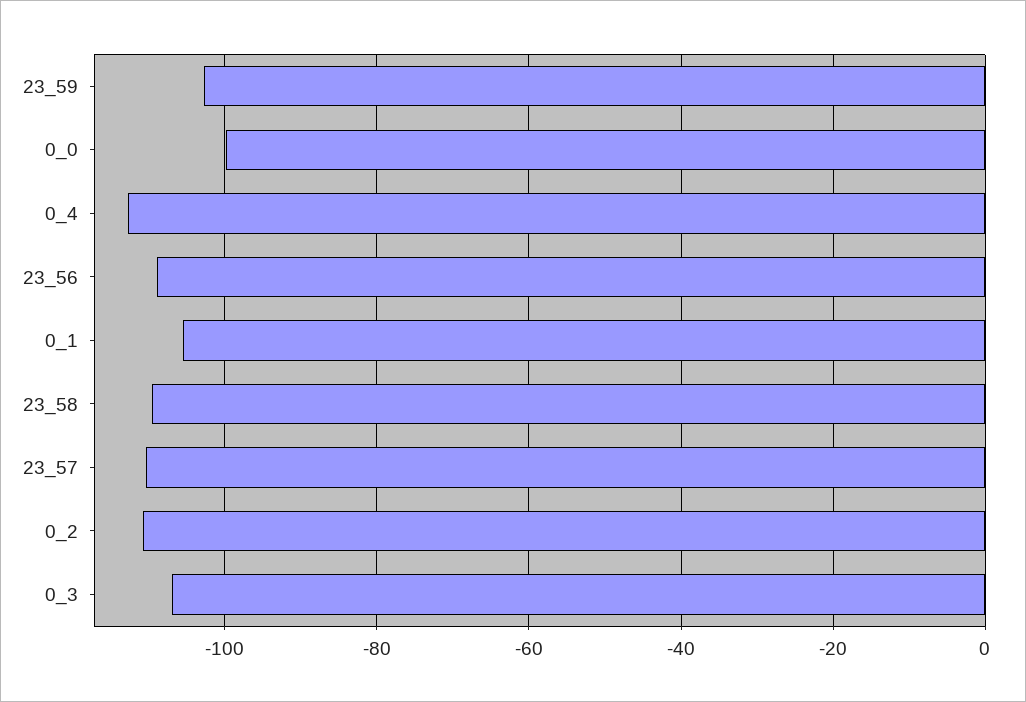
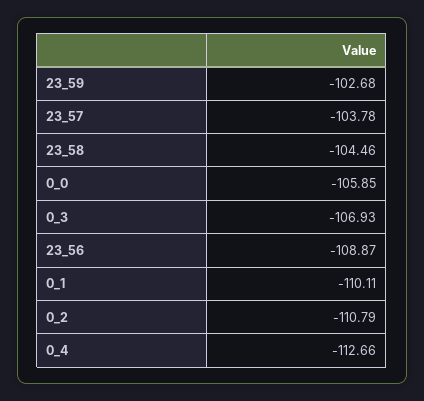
0_0: -100 -> -105.85
0_1: -106 -> -110.11
23_58: -110 -> -104.46
23_57: -110 -> -103.78

